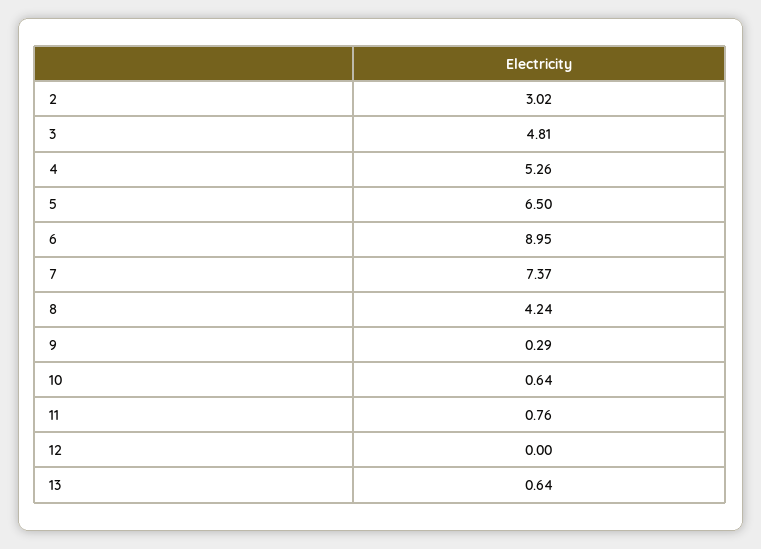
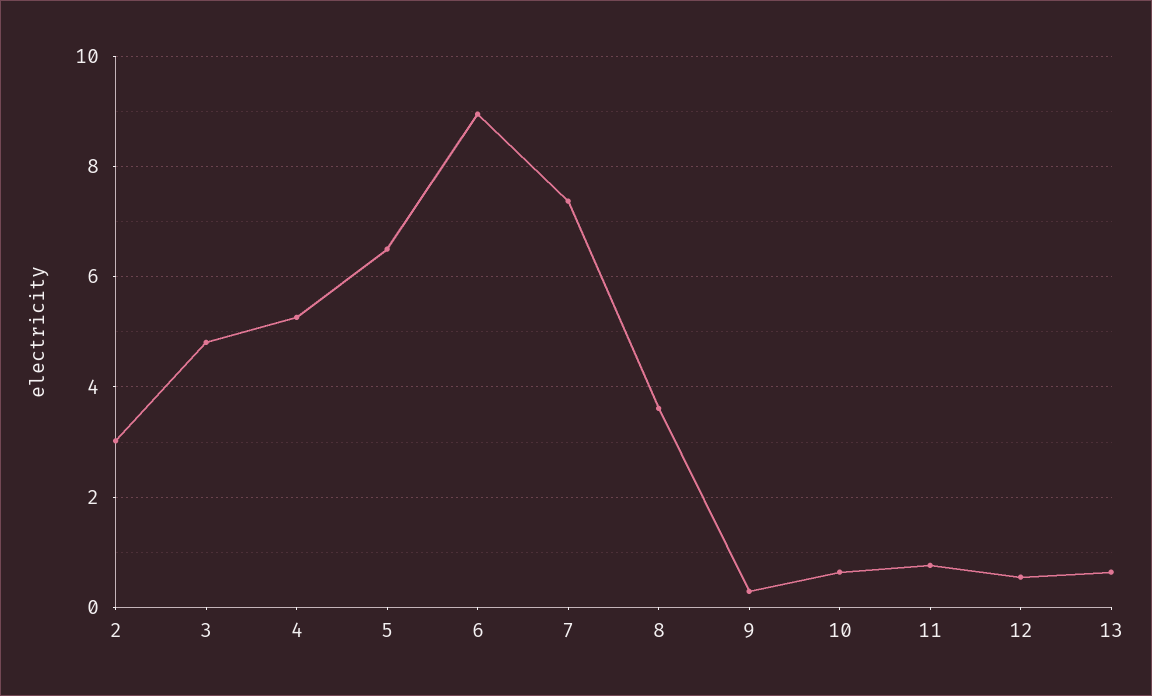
8: 4.24 -> 3.6
12: 0 -> 0.6

